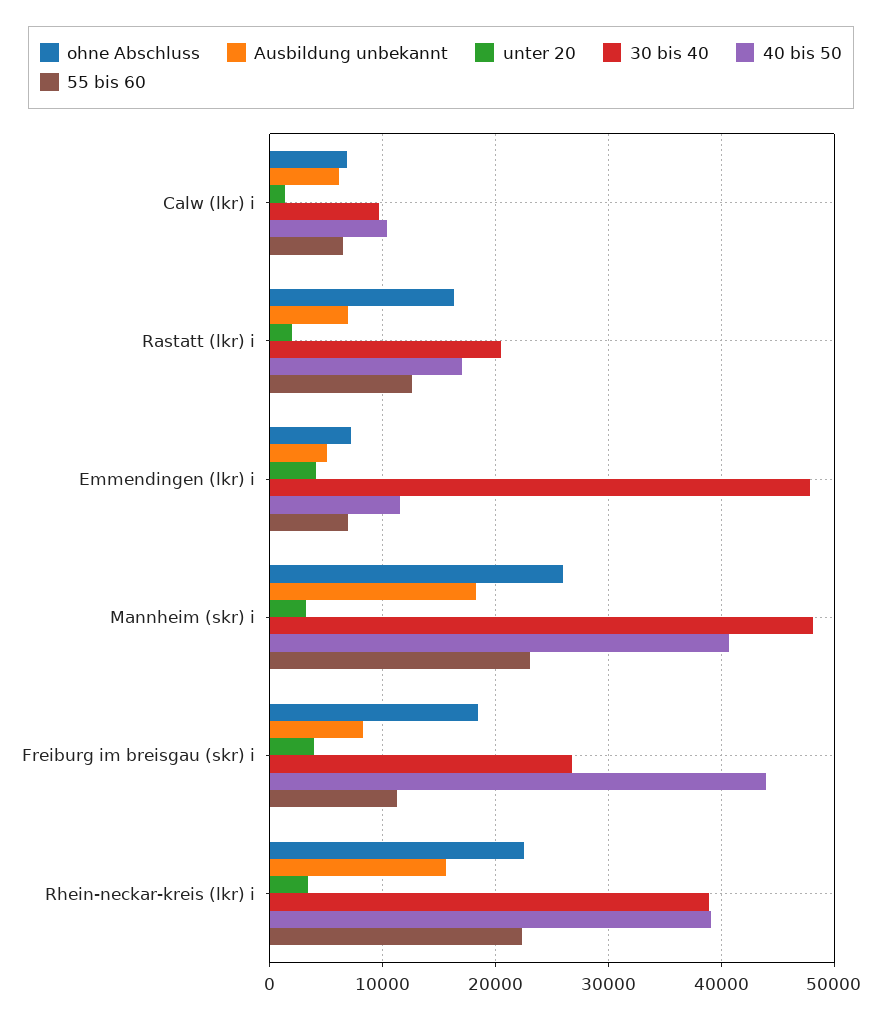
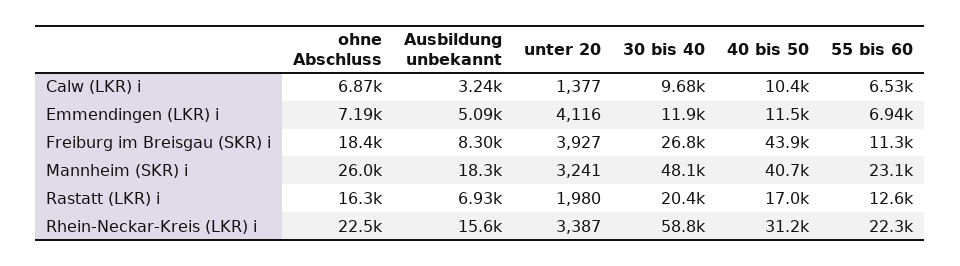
Ausbildung unbekannt, Calw (lkr) i: 6000 -> 3240
30 bis 40, Emmendingen (lkr) i: 48000 -> 11900
30 bis 40, Rhein-neckar-kreis (lkr) i: 39000 -> 58800
40 bis 50, Rhein-neckar-kreis (lkr) i: 39000 -> 31200

